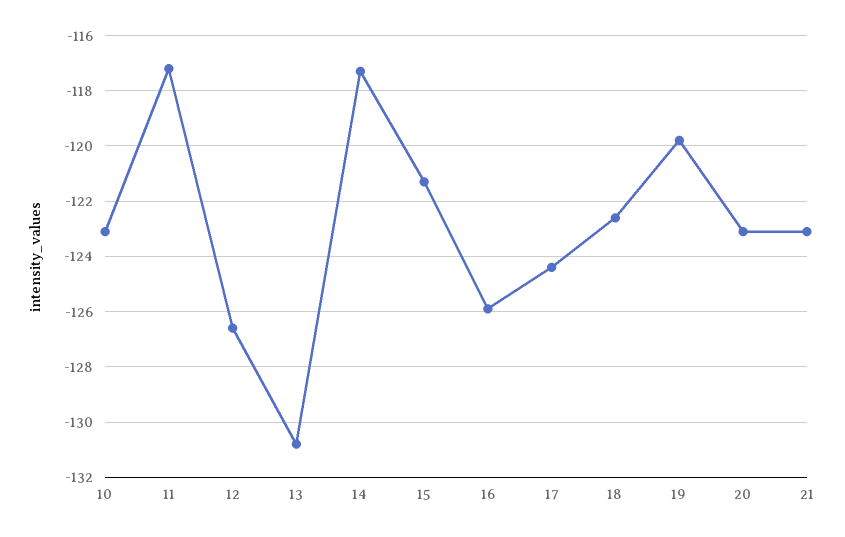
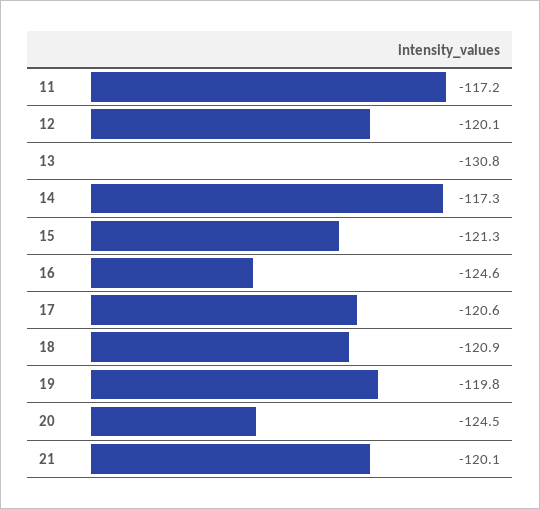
10: -123 -> none
12: -126.5 -> -120.1
16: -126 -> -124.6
17: -124.5 -> -120.6
18: -122.5 -> -120.9
20: -123 -> -124.5
21: -123 -> -120.1

